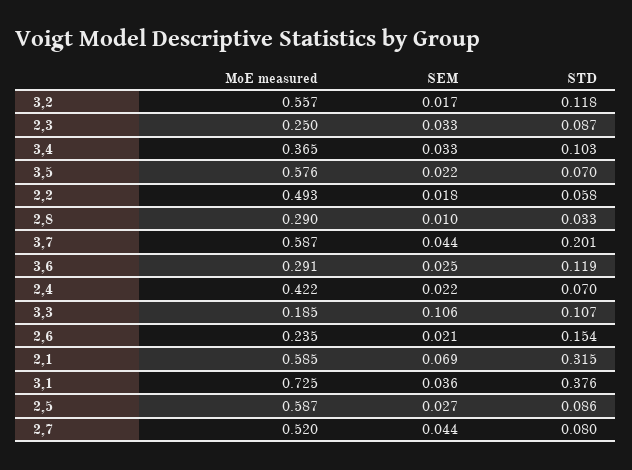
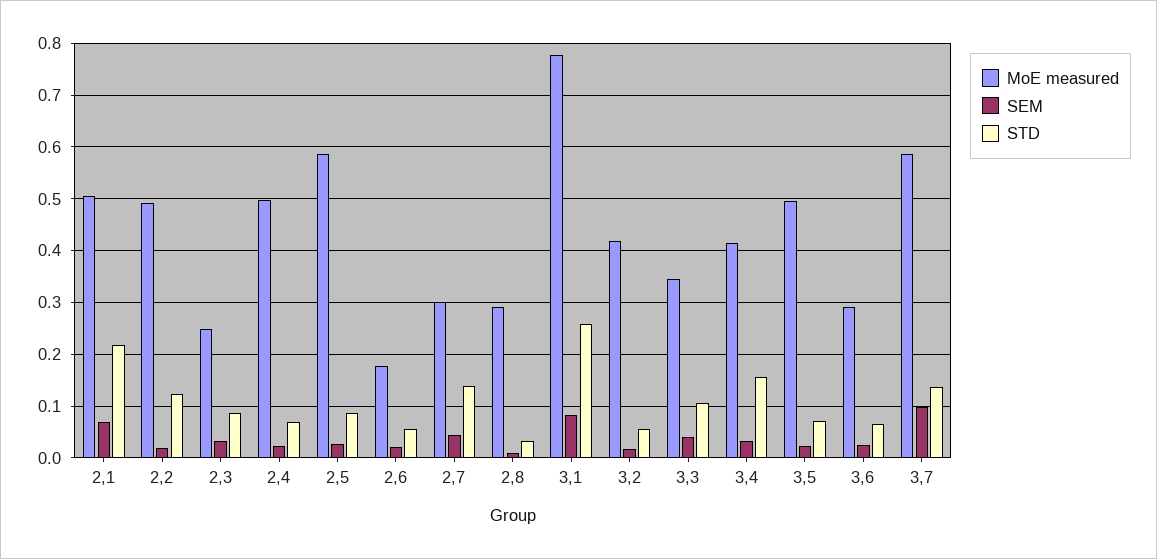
MoE measured, 3,2: 0.557 -> 0.42
STD, 3,2: 0.118 -> 0.06
MoE measured, 3,4: 0.365 -> 0.42
STD, 3,4: 0.103 -> 0.16
MoE measured, 3,5: 0.576 -> 0.5
STD, 2,2: 0.058 -> 0.12
SEM, 3,7: 0.044 -> 0.1
STD, 3,7: 0.201 -> 0.14
STD, 3,6: 0.119 -> 0.06
MoE measured, 2,4: 0.422 -> 0.5
MoE measured, 3,3: 0.185 -> 0.34
SEM, 3,3: 0.106 -> 0.04
MoE measured, 2,6: 0.235 -> 0.18
STD, 2,6: 0.154 -> 0.06
MoE measured, 2,1: 0.585 -> 0.5
STD, 2,1: 0.315 -> 0.22
MoE measured, 3,1: 0.725 -> 0.78
SEM, 3,1: 0.036 -> 0.08
STD, 3,1: 0.376 -> 0.26
MoE measured, 2,7: 0.52 -> 0.3
STD, 2,7: 0.08 -> 0.14

